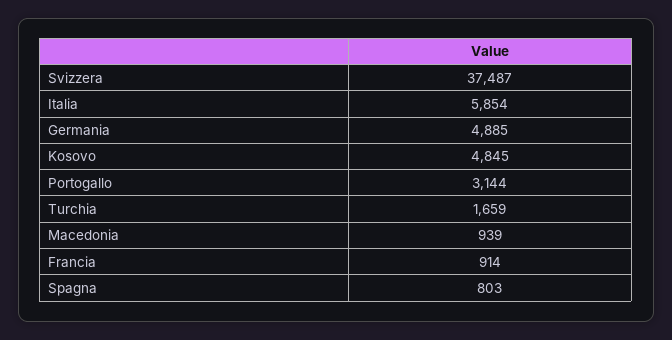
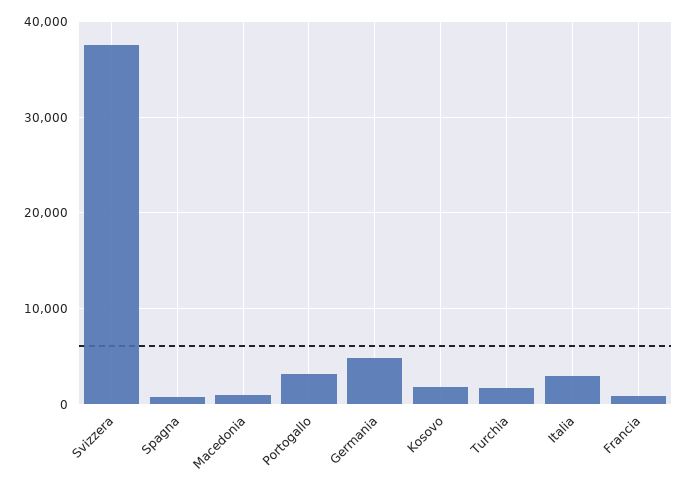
Italia: 5854 -> 3000
Kosovo: 4845 -> 2000

